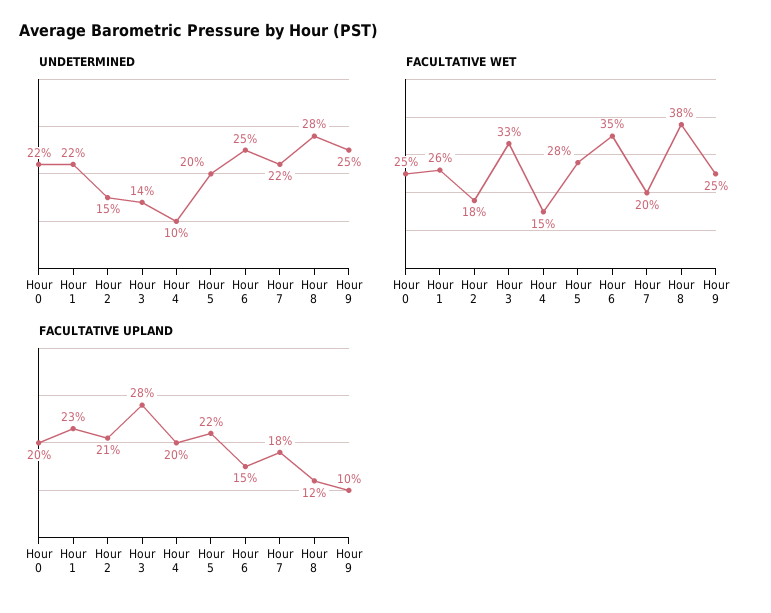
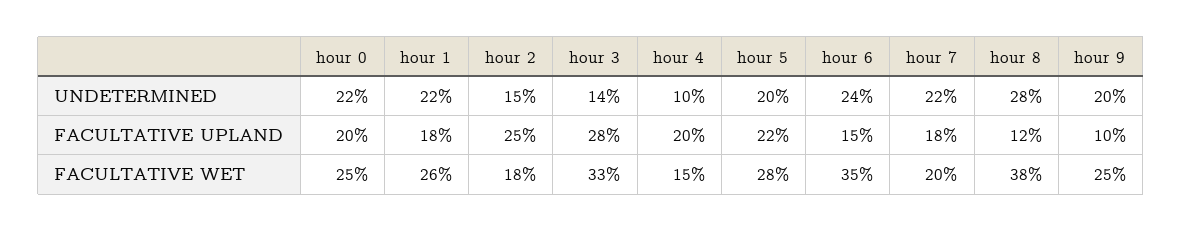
UNDETERMINED, Hour 6: 25 -> 24
UNDETERMINED, Hour 9: 25 -> 20
FACULTATIVE UPLAND, Hour 1: 23 -> 18
FACULTATIVE UPLAND, Hour 2: 21 -> 25

